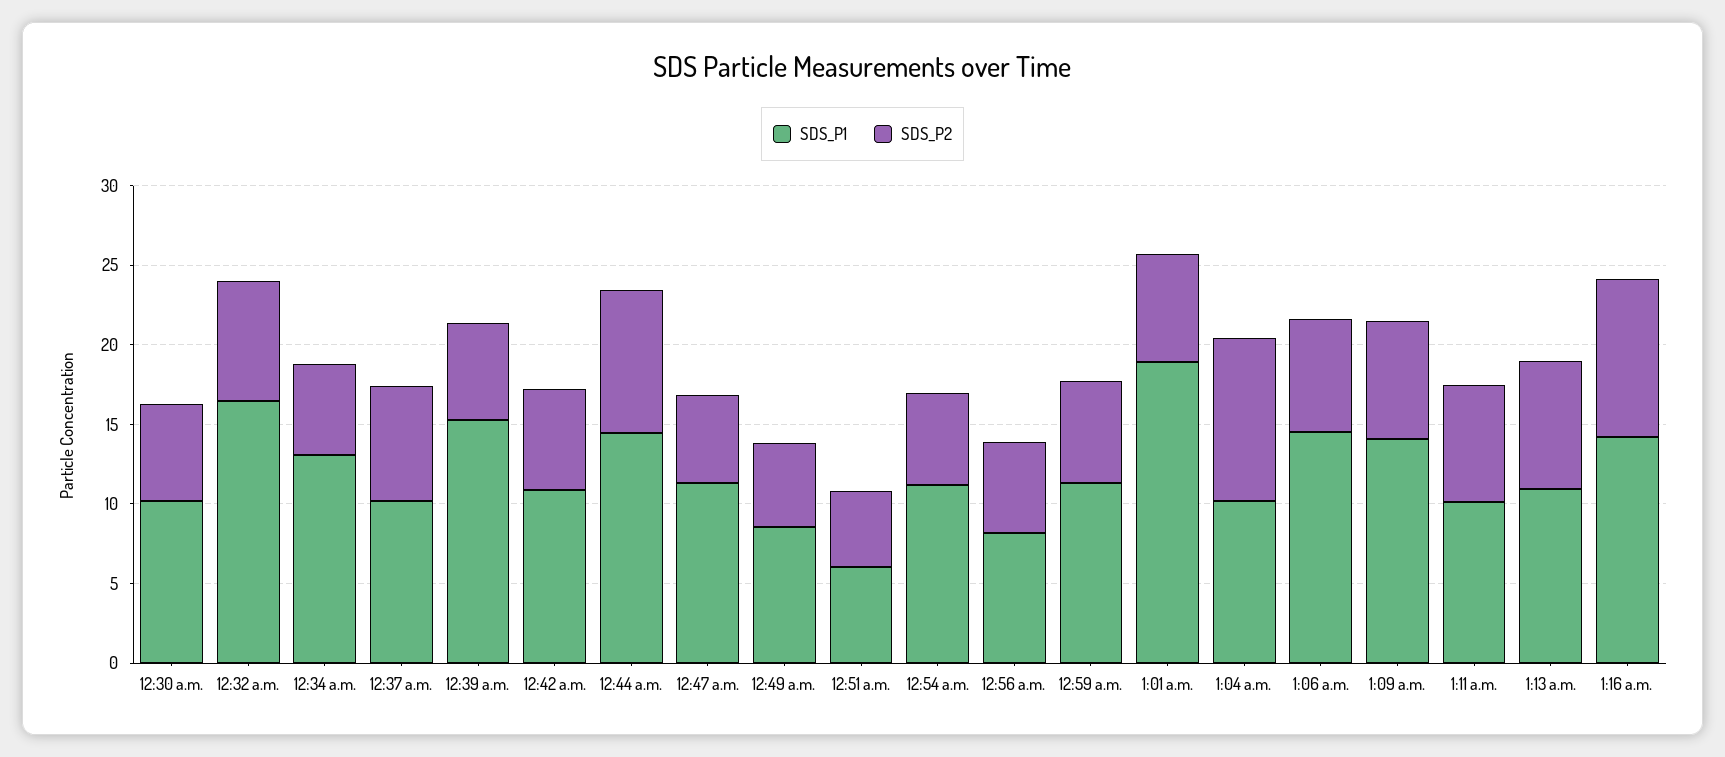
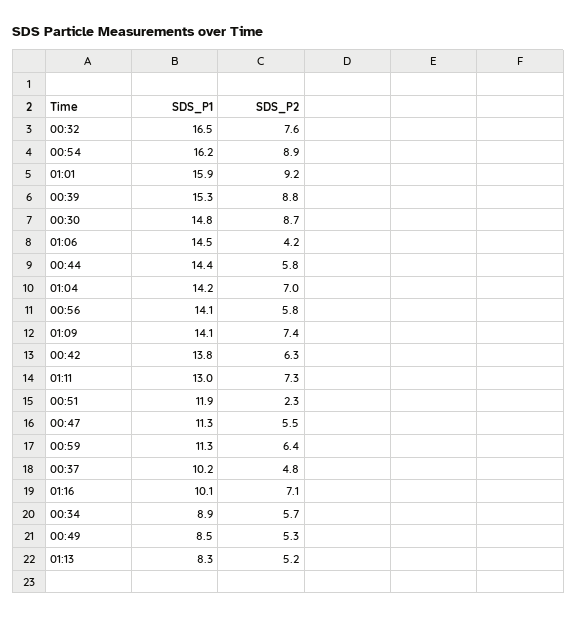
SDS_P1, 12:30 a.m.: 10 -> 14.8
SDS_P2, 12:30 a.m.: 6 -> 8.7
SDS_P1, 12:34 a.m.: 13 -> 8.9
SDS_P2, 12:37 a.m.: 7 -> 4.8
SDS_P2, 12:39 a.m.: 6 -> 8.8
SDS_P1, 12:42 a.m.: 11 -> 13.8
SDS_P2, 12:44 a.m.: 9 -> 5.8
SDS_P1, 12:51 a.m.: 6 -> 11.9
SDS_P2, 12:51 a.m.: 5 -> 2.3
SDS_P1, 12:54 a.m.: 11 -> 16.2
SDS_P2, 12:54 a.m.: 6 -> 8.9
SDS_P1, 12:56 a.m.: 8 -> 14.1
SDS_P1, 1:01 a.m.: 19 -> 15.9
SDS_P2, 1:01 a.m.: 7 -> 9.2
SDS_P1, 1:04 a.m.: 10 -> 14.2
SDS_P2, 1:04 a.m.: 10 -> 7
SDS_P2, 1:06 a.m.: 7 -> 4.2
SDS_P1, 1:11 a.m.: 10 -> 13
SDS_P1, 1:13 a.m.: 11 -> 8.3
SDS_P2, 1:13 a.m.: 8 -> 5.2
SDS_P1, 1:16 a.m.: 14 -> 10.1
SDS_P2, 1:16 a.m.: 10 -> 7.1

